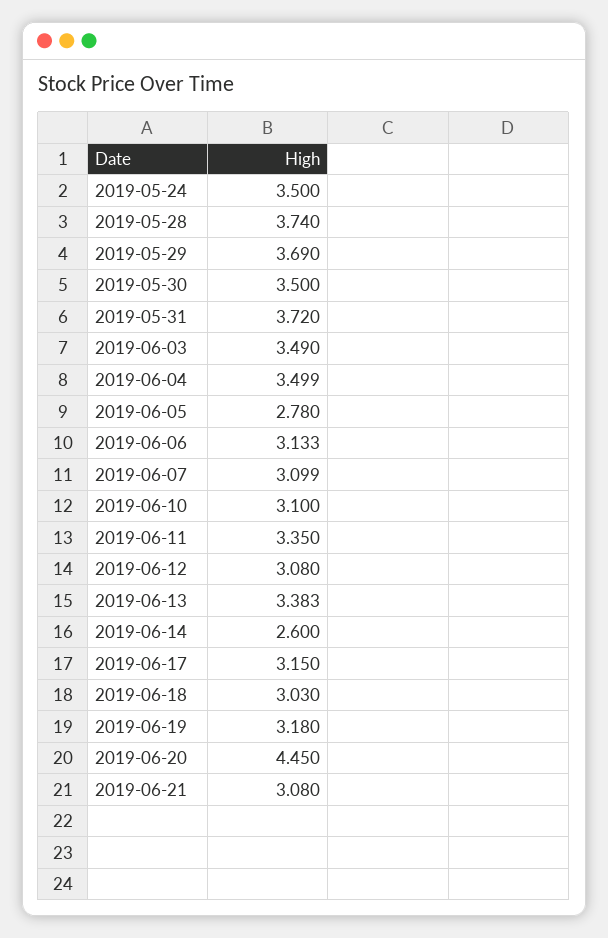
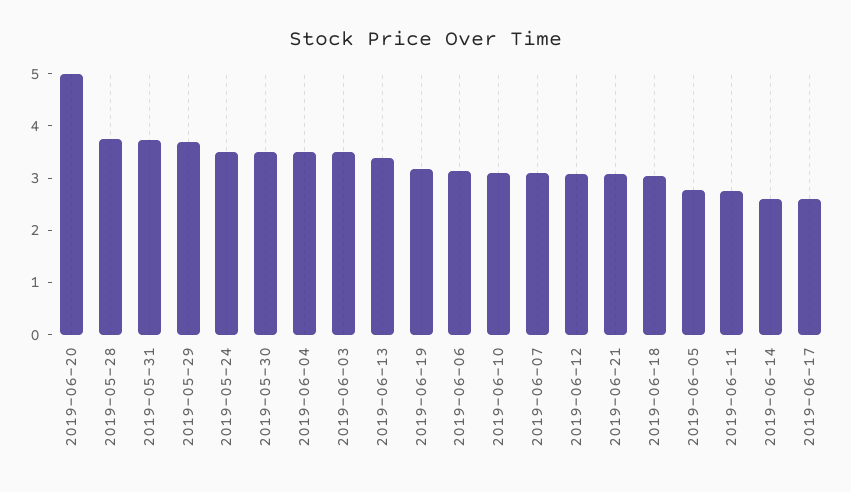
2019-06-11: 3.35 -> 2.8
2019-06-17: 3.15 -> 2.6
2019-06-20: 4.45 -> 5

